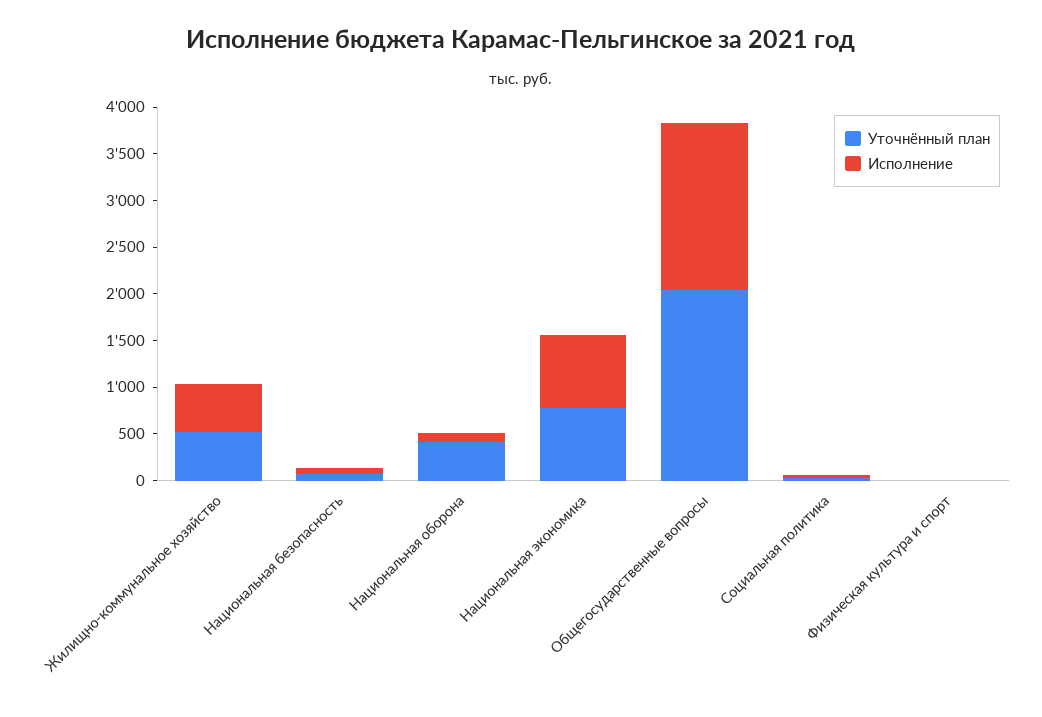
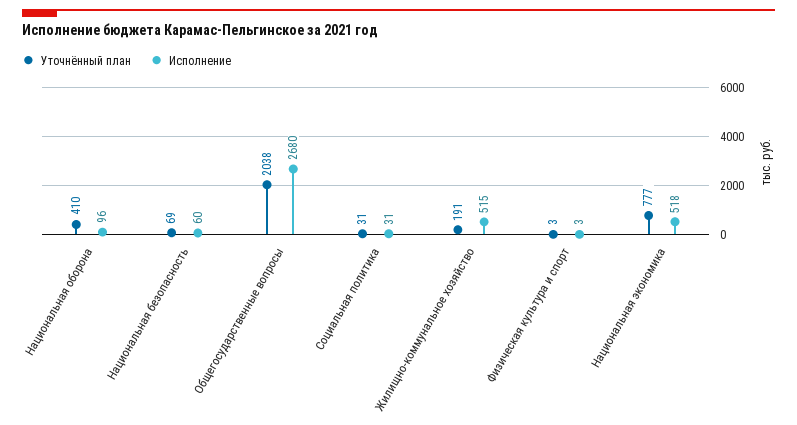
Уточнённый план, Жилищно-коммунальное хозяйство: 500 -> 191
Исполнение, Национальная экономика: 800 -> 518
Исполнение, Общегосударственные вопросы: 1800 -> 2680

